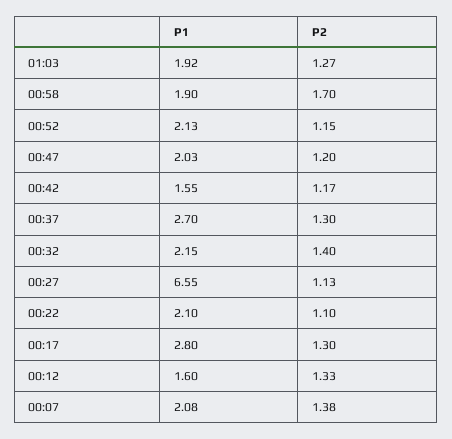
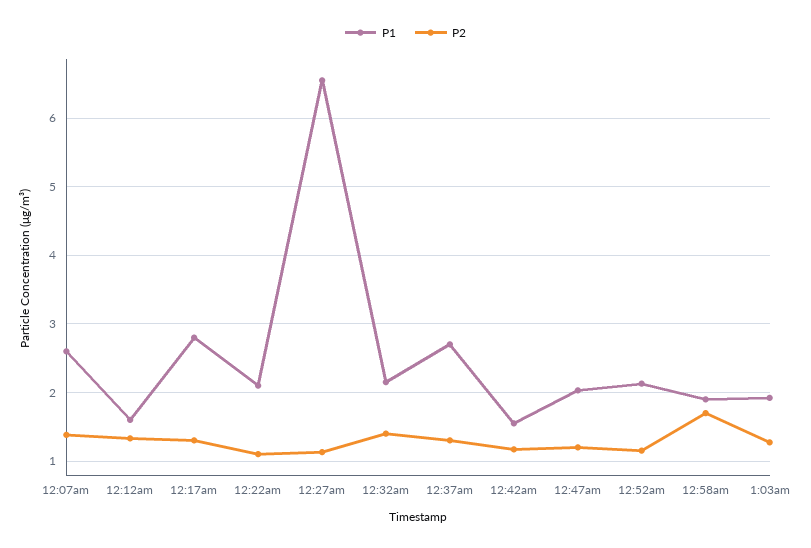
P1, 00:07: 2.08 -> 2.6

